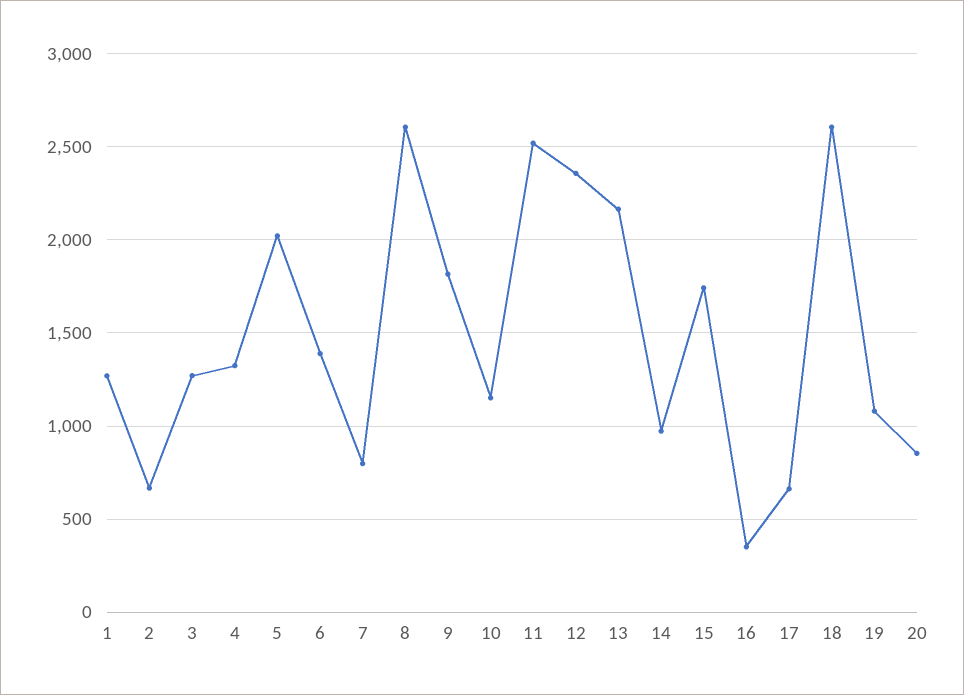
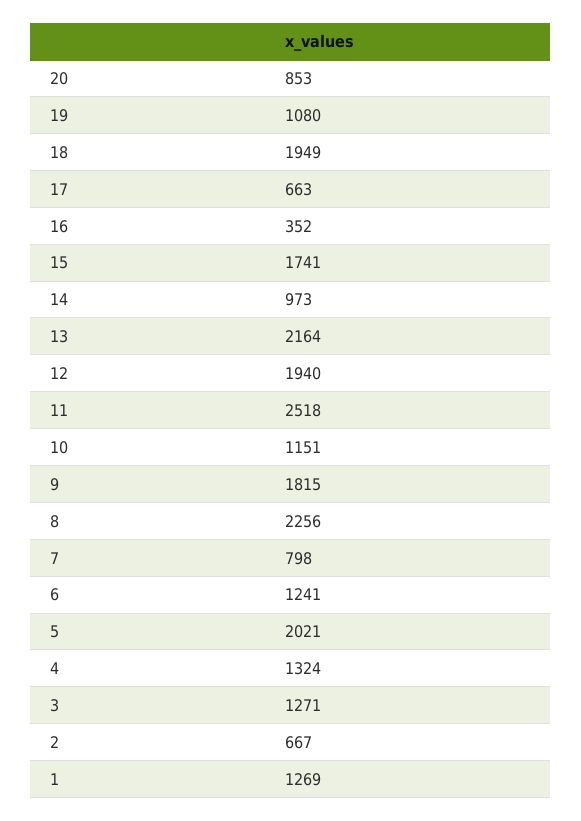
6: 1400 -> 1241
8: 2600 -> 2256
12: 2350 -> 1940
18: 2600 -> 1949

